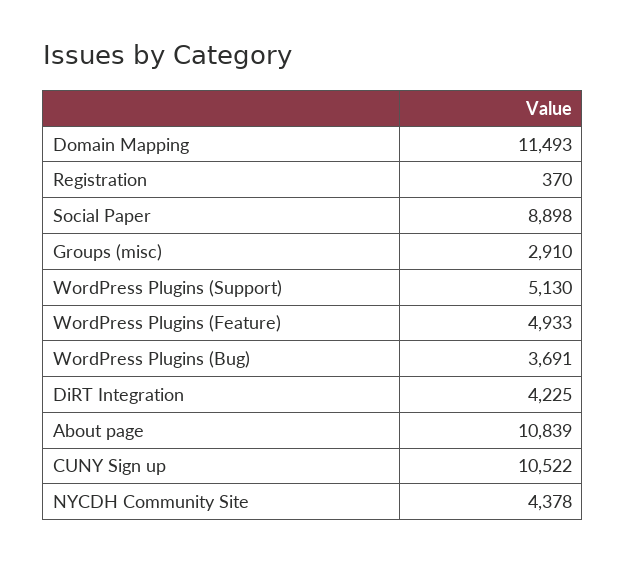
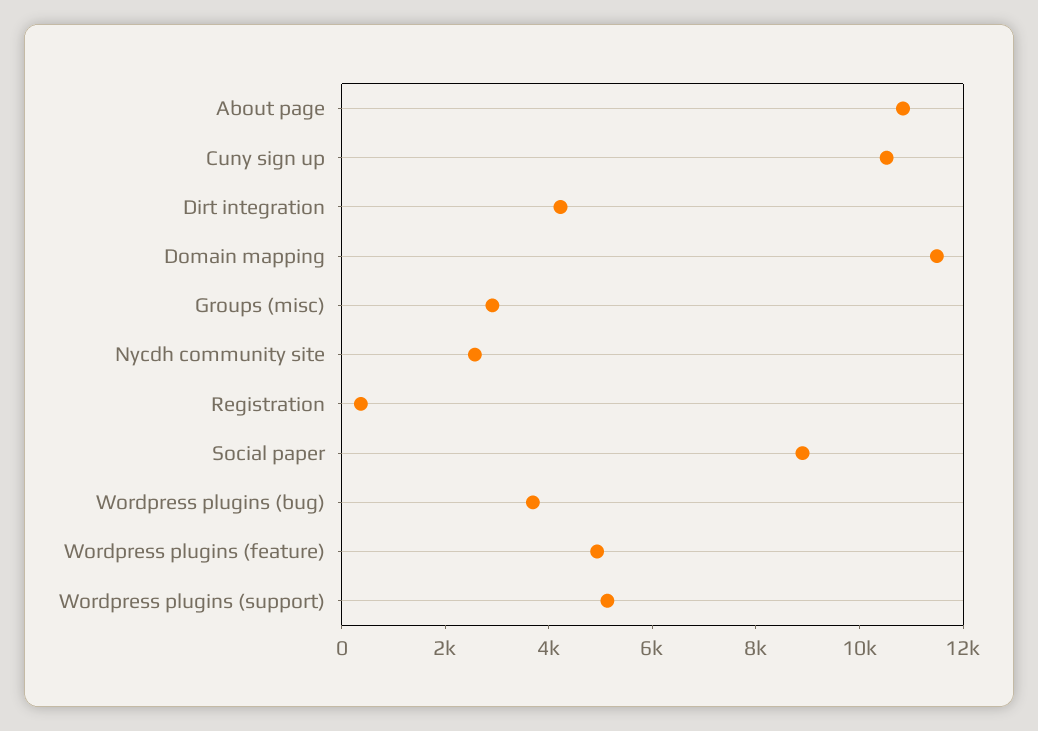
NYCDH Community Site: 4378 -> 2500

